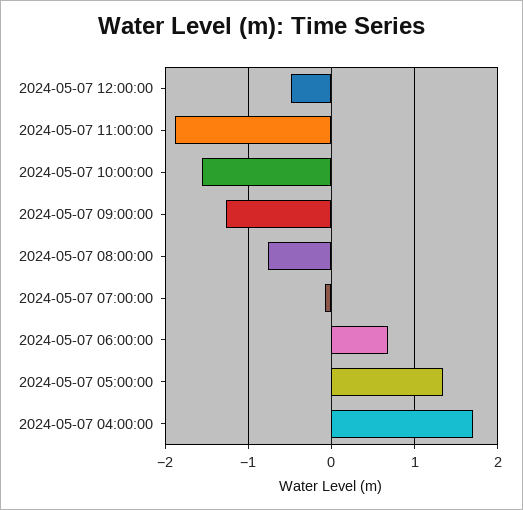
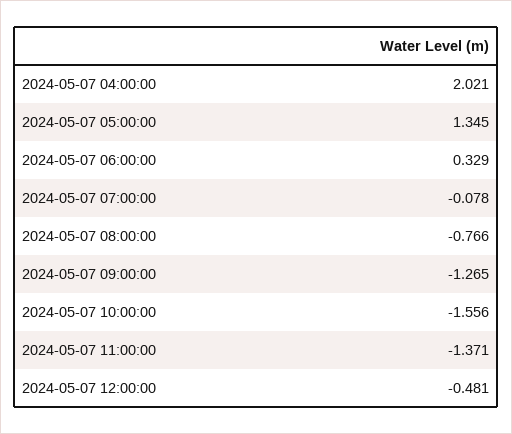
2024-05-07 11:00:00: -1.9 -> -1.371
2024-05-07 06:00:00: 0.7 -> 0.329
2024-05-07 04:00:00: 1.7 -> 2.021

